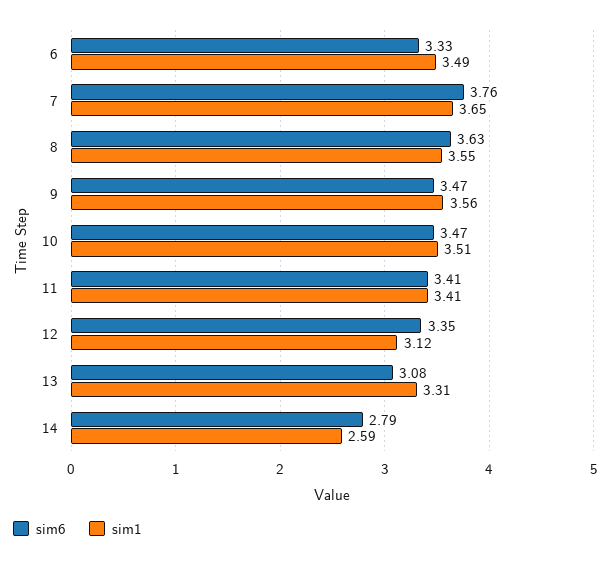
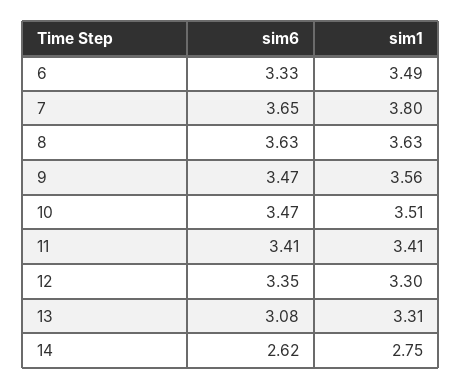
sim6, 7: 3.76 -> 3.65
sim1, 7: 3.65 -> 3.8
sim1, 8: 3.55 -> 3.63
sim1, 12: 3.12 -> 3.3
sim6, 14: 2.79 -> 2.62
sim1, 14: 2.59 -> 2.75

